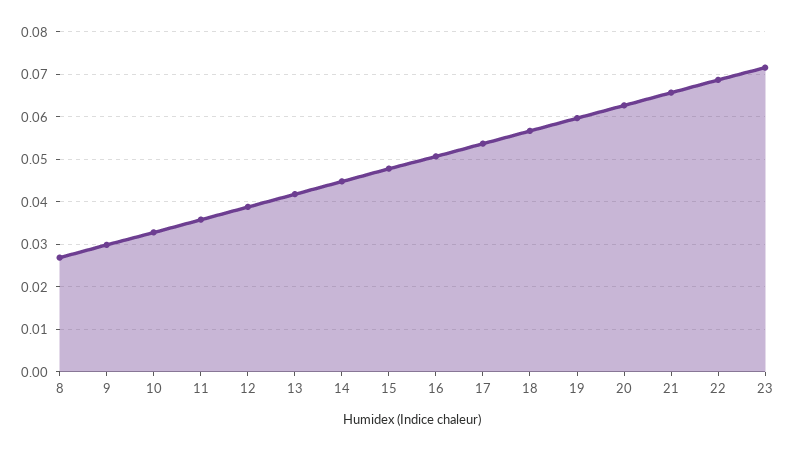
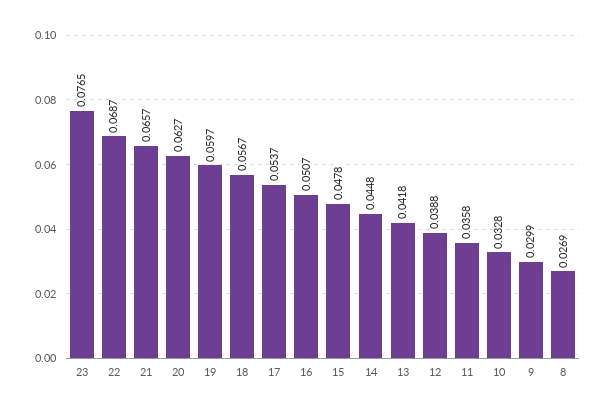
23: 0.072 -> 0.0765

